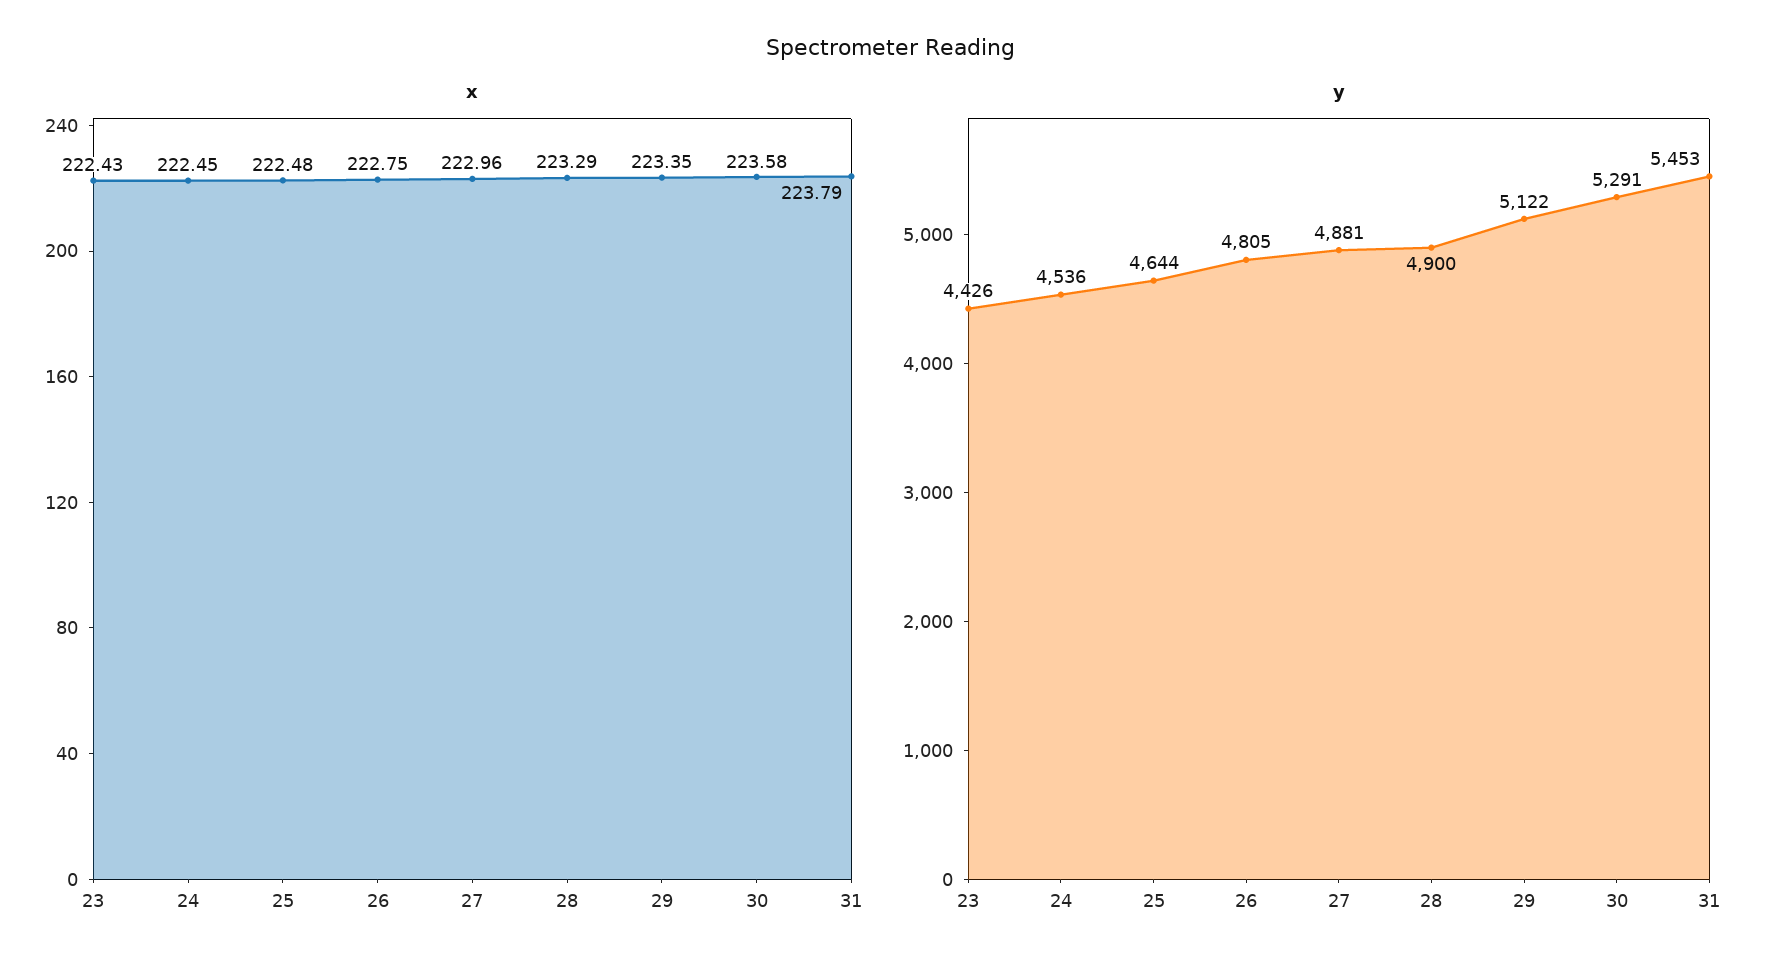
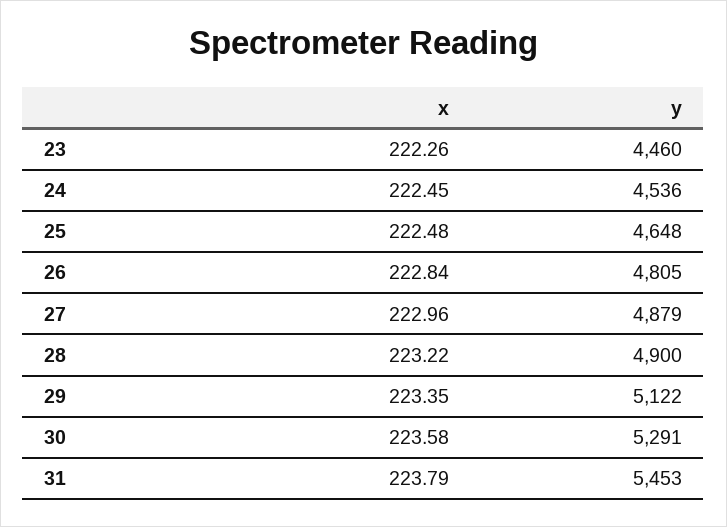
x, 23: 222.43 -> 222.26
x, 26: 222.75 -> 222.84
x, 28: 223.29 -> 223.22
y, 23: 4426 -> 4460
y, 25: 4644 -> 4648
y, 27: 4881 -> 4879

